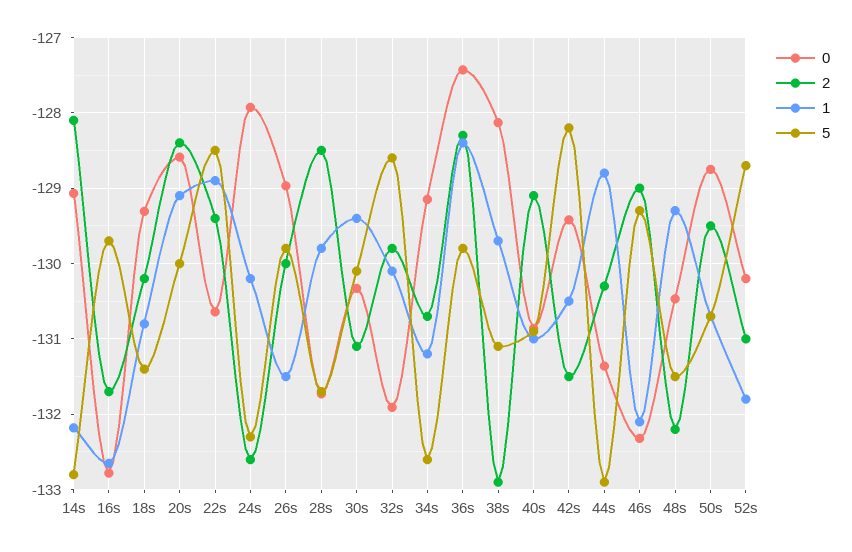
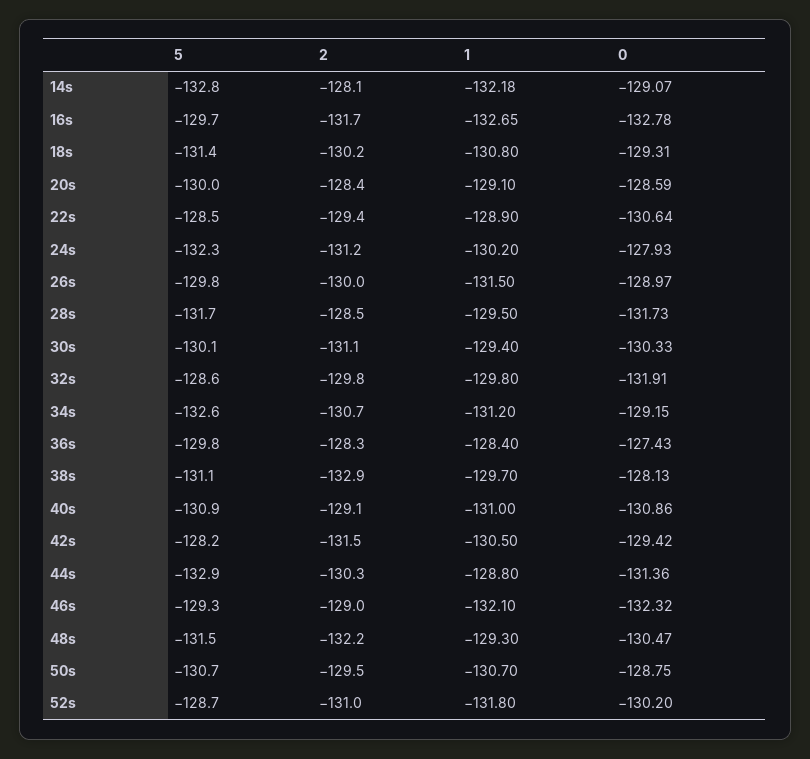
2, 24s: -132.6 -> -131.2
1, 28s: -129.8 -> -129.5
1, 32s: -130.1 -> -129.8

